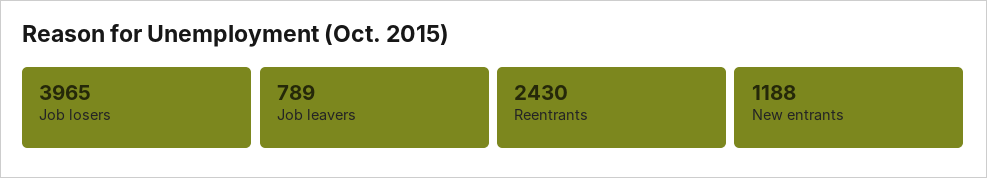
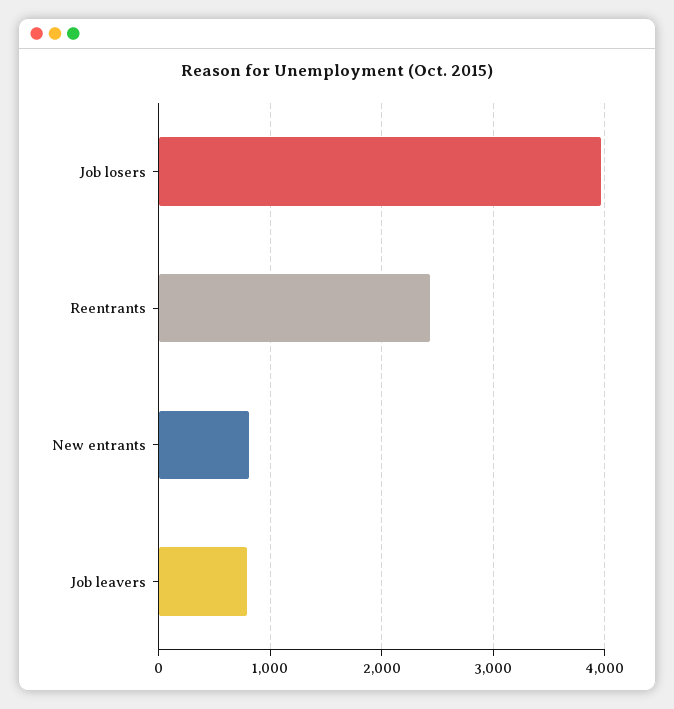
New entrants: 1188 -> 800

